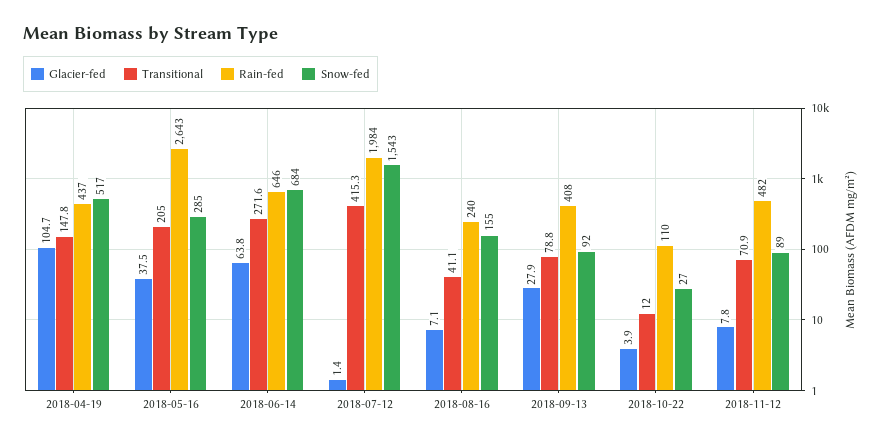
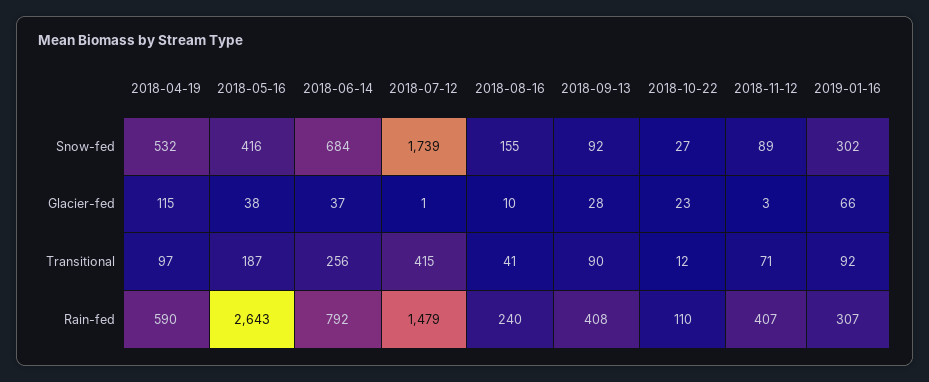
Glacier-fed, 2018-04-19: 104.7 -> 115
Transitional, 2018-04-19: 147.8 -> 97
Rain-fed, 2018-04-19: 437 -> 590
Snow-fed, 2018-04-19: 517 -> 532
Transitional, 2018-05-16: 205 -> 187
Snow-fed, 2018-05-16: 285 -> 416
Glacier-fed, 2018-06-14: 63.8 -> 37
Transitional, 2018-06-14: 271.6 -> 256
Rain-fed, 2018-06-14: 646 -> 792
Rain-fed, 2018-07-12: 1984 -> 1479
Snow-fed, 2018-07-12: 1543 -> 1739
Glacier-fed, 2018-08-16: 7.1 -> 10
Transitional, 2018-09-13: 78.8 -> 90
Glacier-fed, 2018-10-22: 3.9 -> 23
Glacier-fed, 2018-11-12: 7.8 -> 3
Rain-fed, 2018-11-12: 482 -> 407
Snow-fed, 2019-01-16: none -> 302
Glacier-fed, 2019-01-16: none -> 66
Transitional, 2019-01-16: none -> 92
Rain-fed, 2019-01-16: none -> 307

